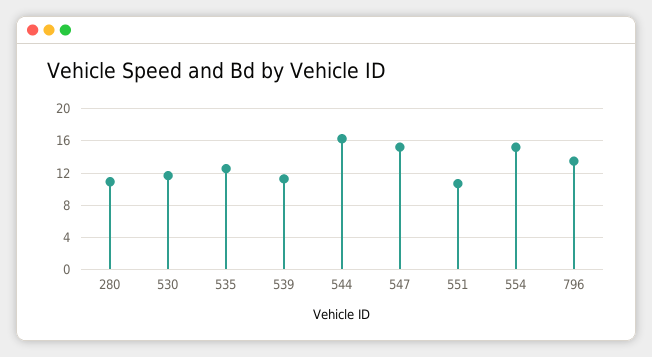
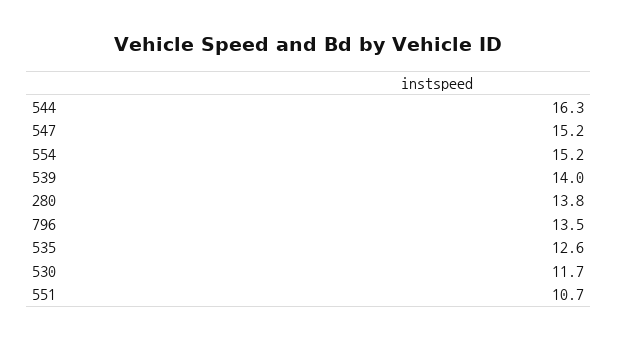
280: 11 -> 13.8
539: 11 -> 14

